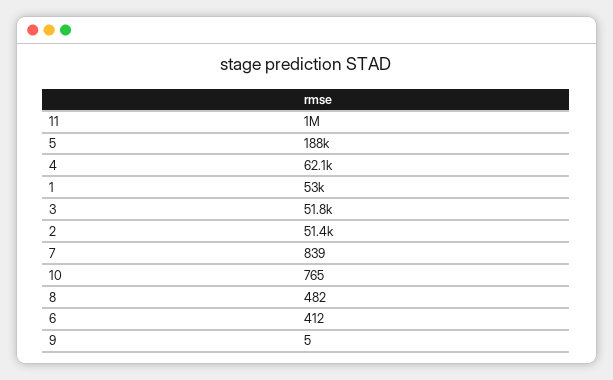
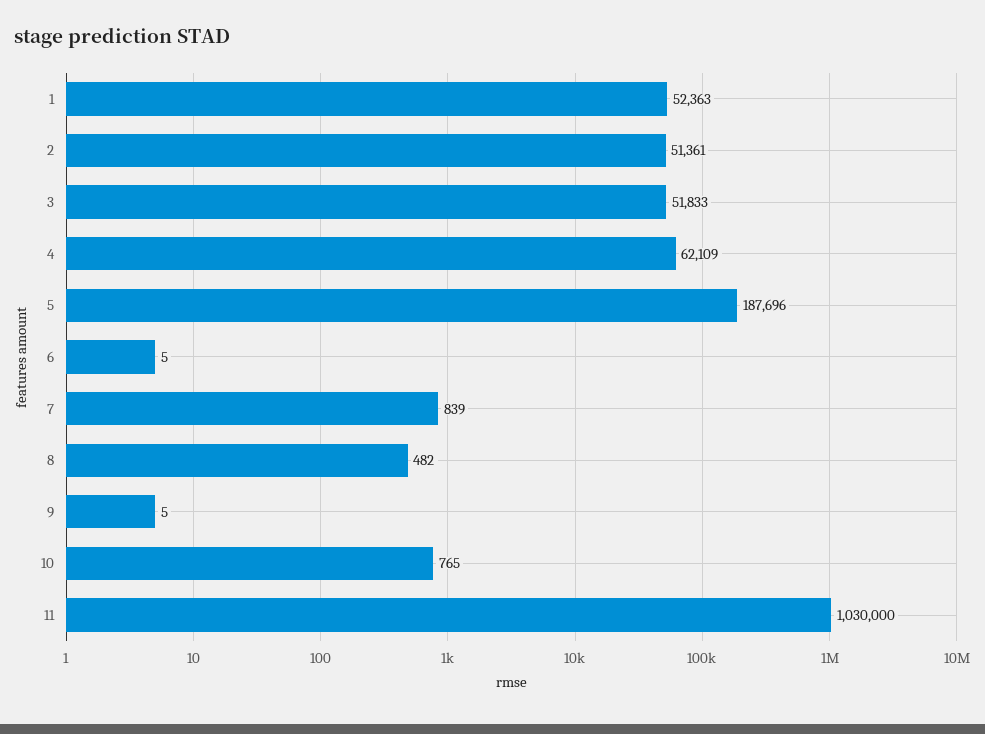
11: 1000000 -> 1030000
1: 53000 -> 52363
6: 412 -> 5

